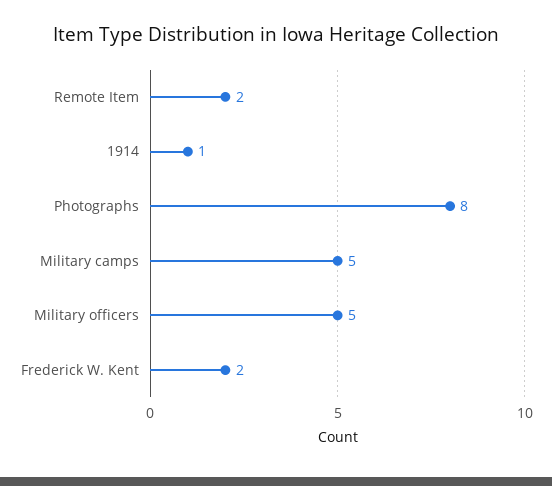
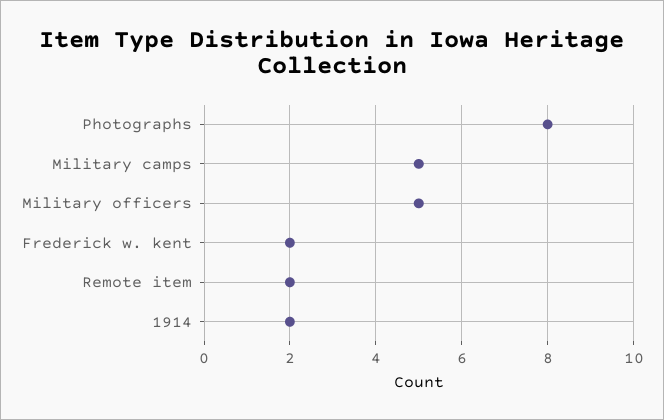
1914: 1 -> 2

